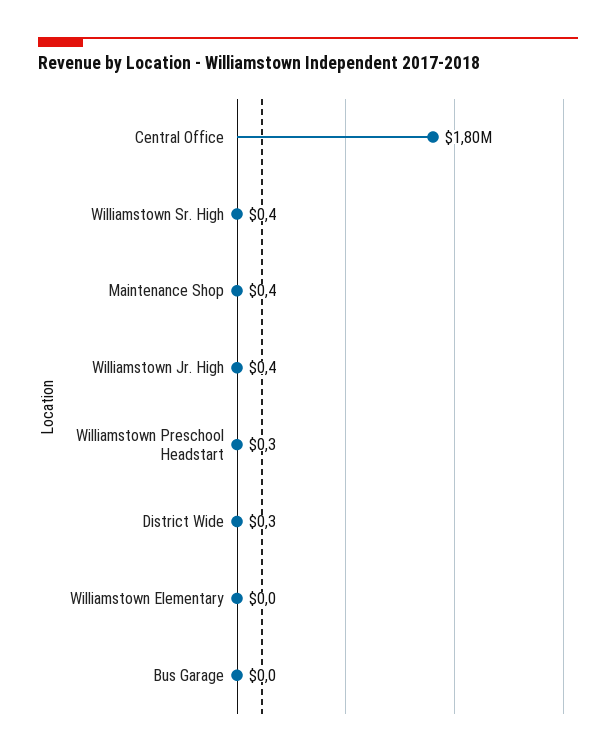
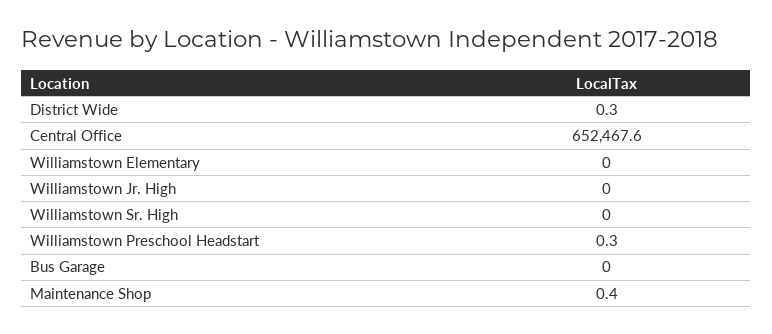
Central Office: 1800000 -> 652467.6
Williamstown Sr. High: 0.4 -> 0
Williamstown Jr. High: 0.4 -> 0

